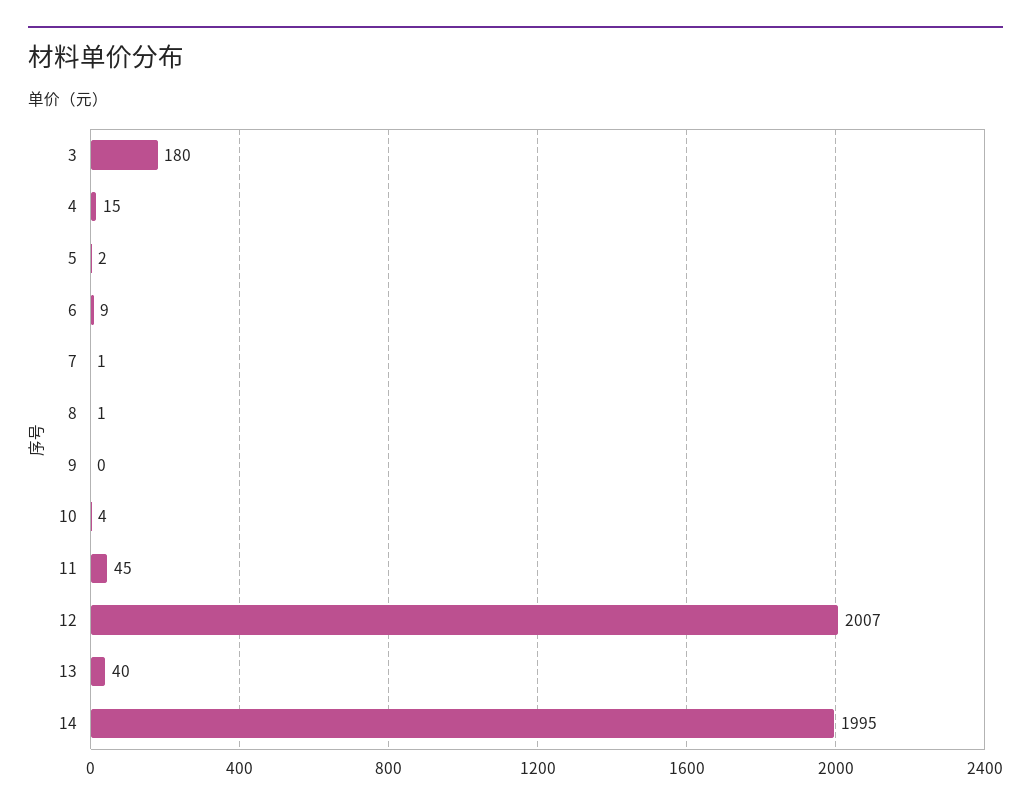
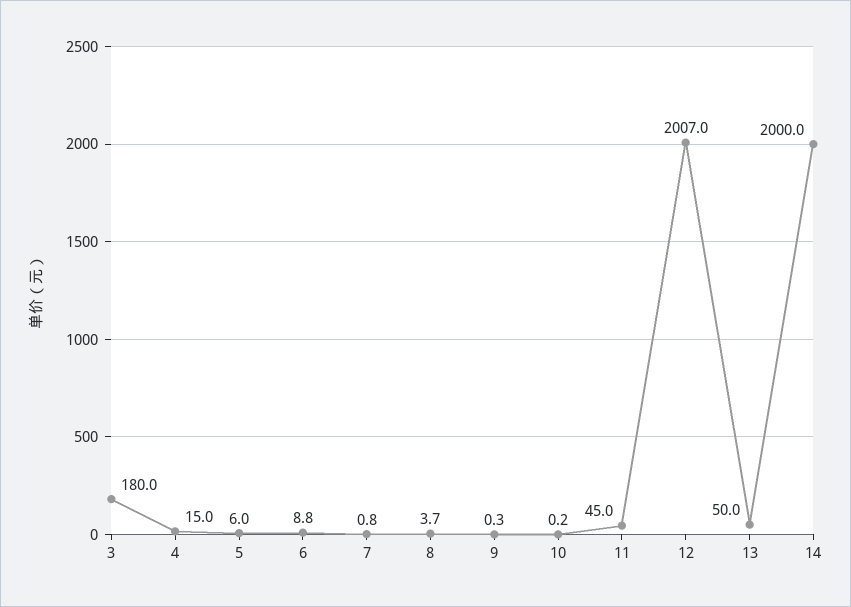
5: 2 -> 6
8: 1 -> 3.7
10: 4 -> 0.2
13: 40 -> 50
14: 1995 -> 2000

